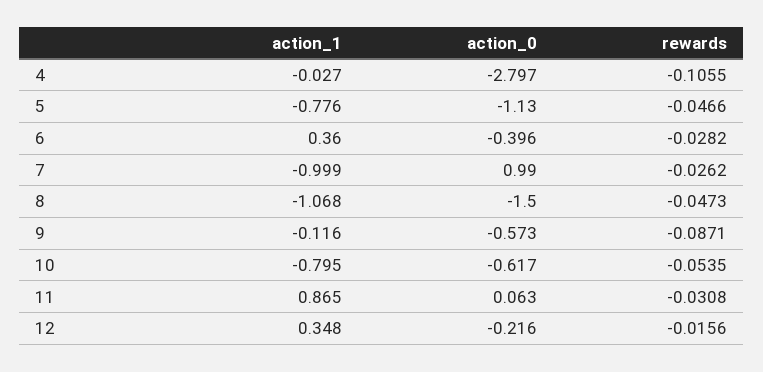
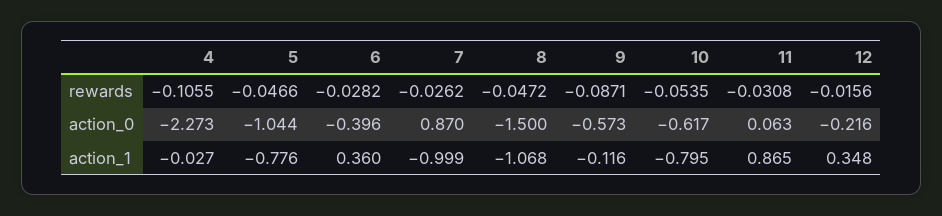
action_0, 4: -2.797 -> -2.273
action_0, 5: -1.13 -> -1.044
action_0, 7: 0.99 -> 0.87
rewards, 8: -0.0473 -> -0.0472

